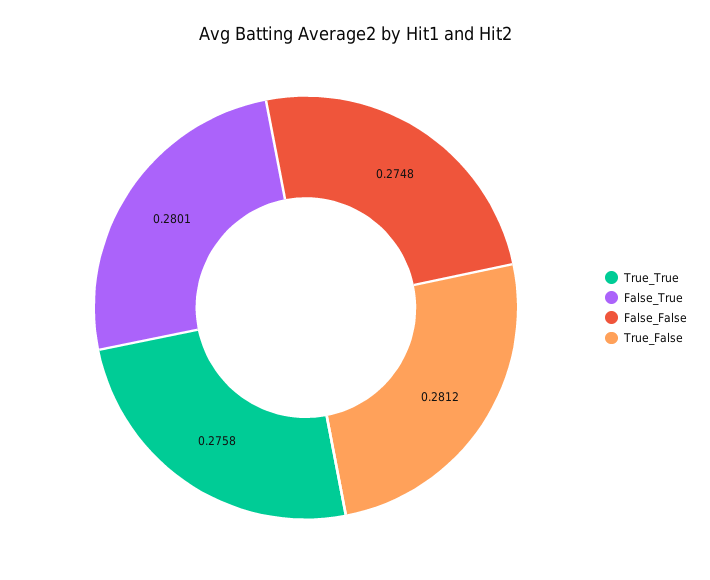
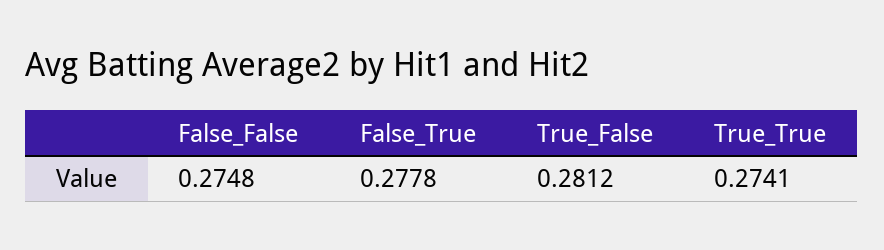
True_True: 0.2758 -> 0.2741
False_True: 0.2801 -> 0.2778

